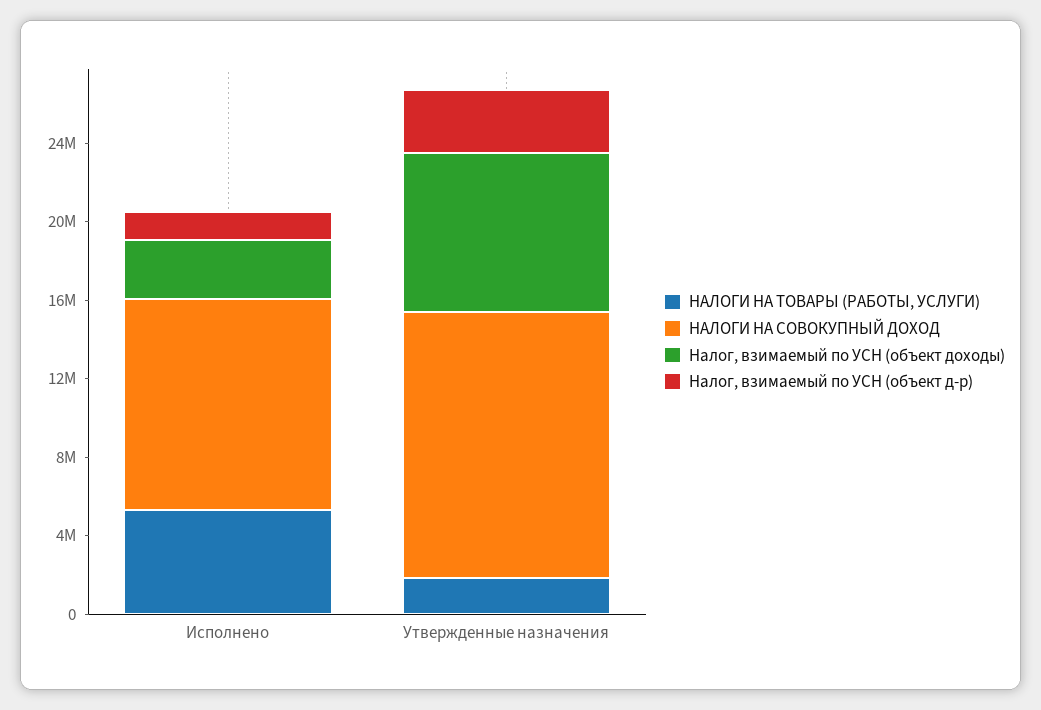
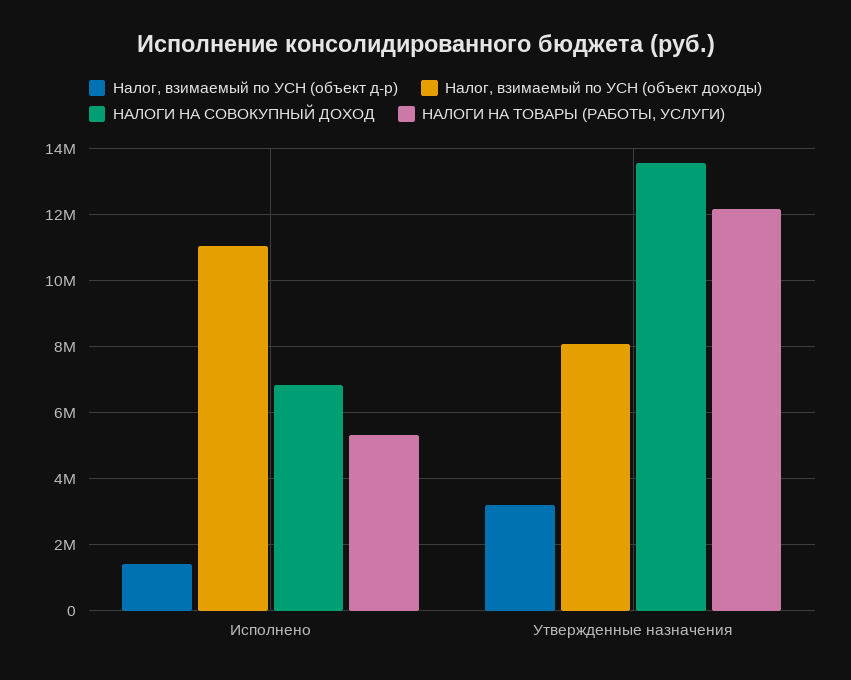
НАЛОГИ НА СОВОКУПНЫЙ ДОХОД, Исполнено: 11000000 -> 6800000
Налог, взимаемый по УСН (объект доходы), Исполнено: 3000000 -> 11000000
НАЛОГИ НА ТОВАРЫ (РАБОТЫ, УСЛУГИ), Утвержденные назначения: 2000000 -> 12200000

